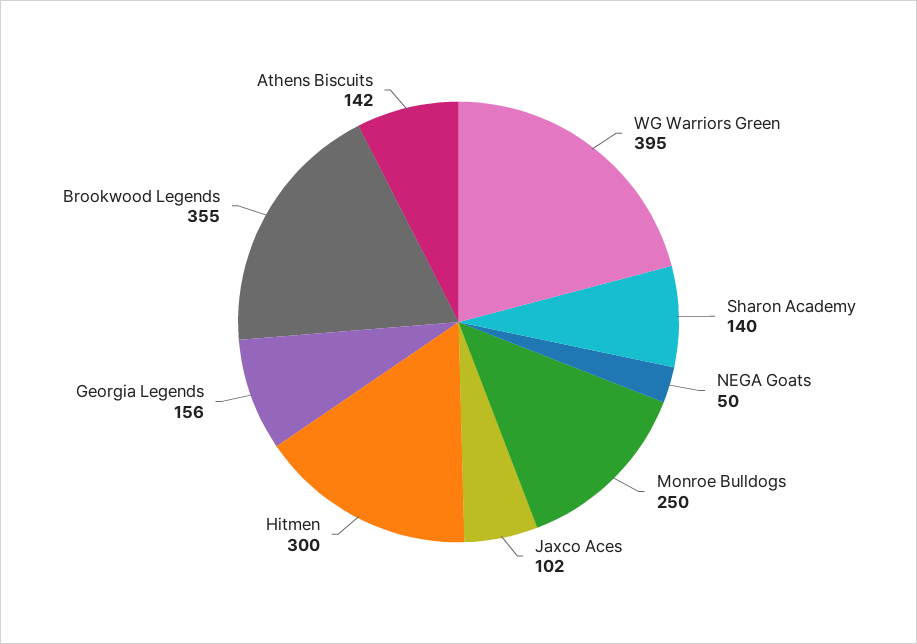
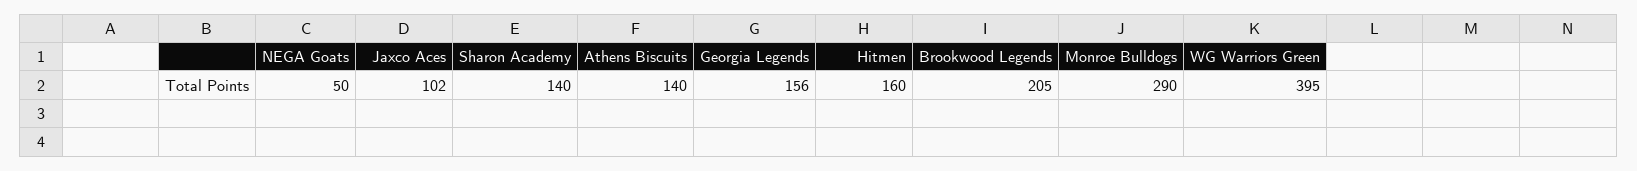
Monroe Bulldogs: 250 -> 290
Hitmen: 300 -> 160
Brookwood Legends: 355 -> 205
Athens Biscuits: 142 -> 140

